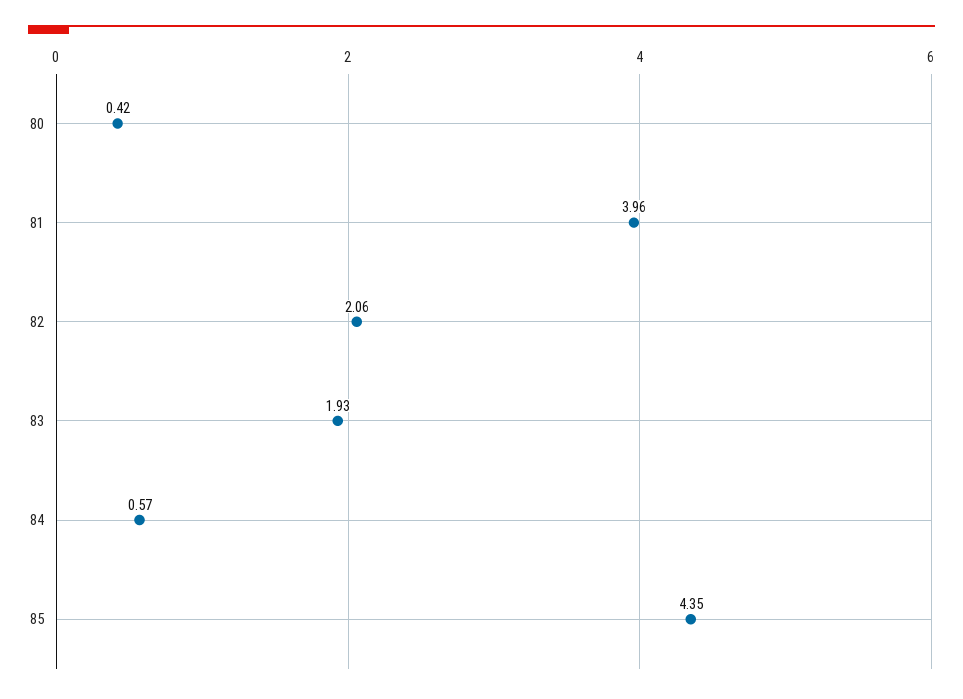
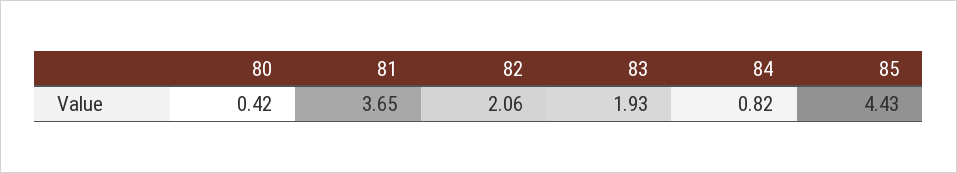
81: 3.96 -> 3.65
84: 0.57 -> 0.82
85: 4.35 -> 4.43

